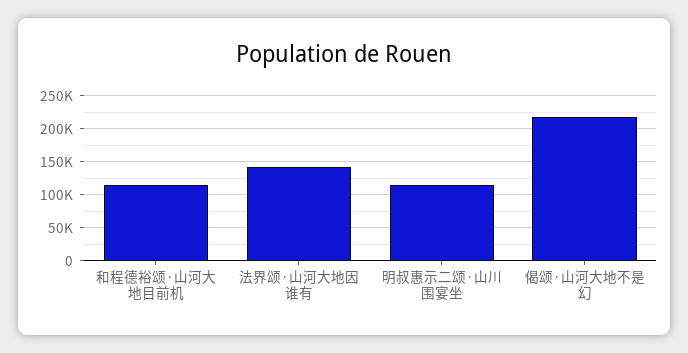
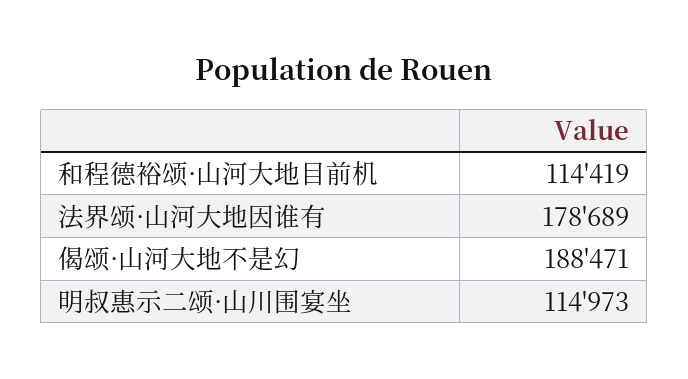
法界颂·山河大地因谁有: 140000 -> 178689
偈颂·山河大地不是幻: 220000 -> 188471

